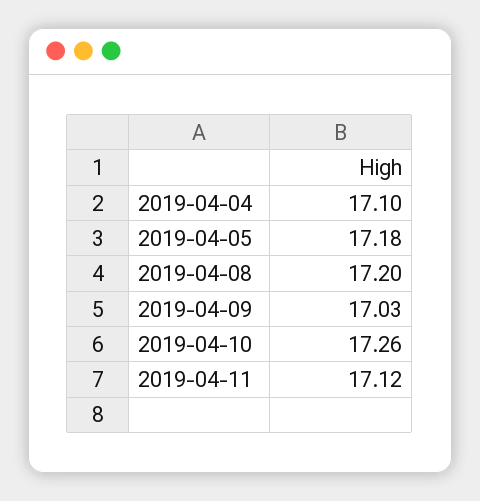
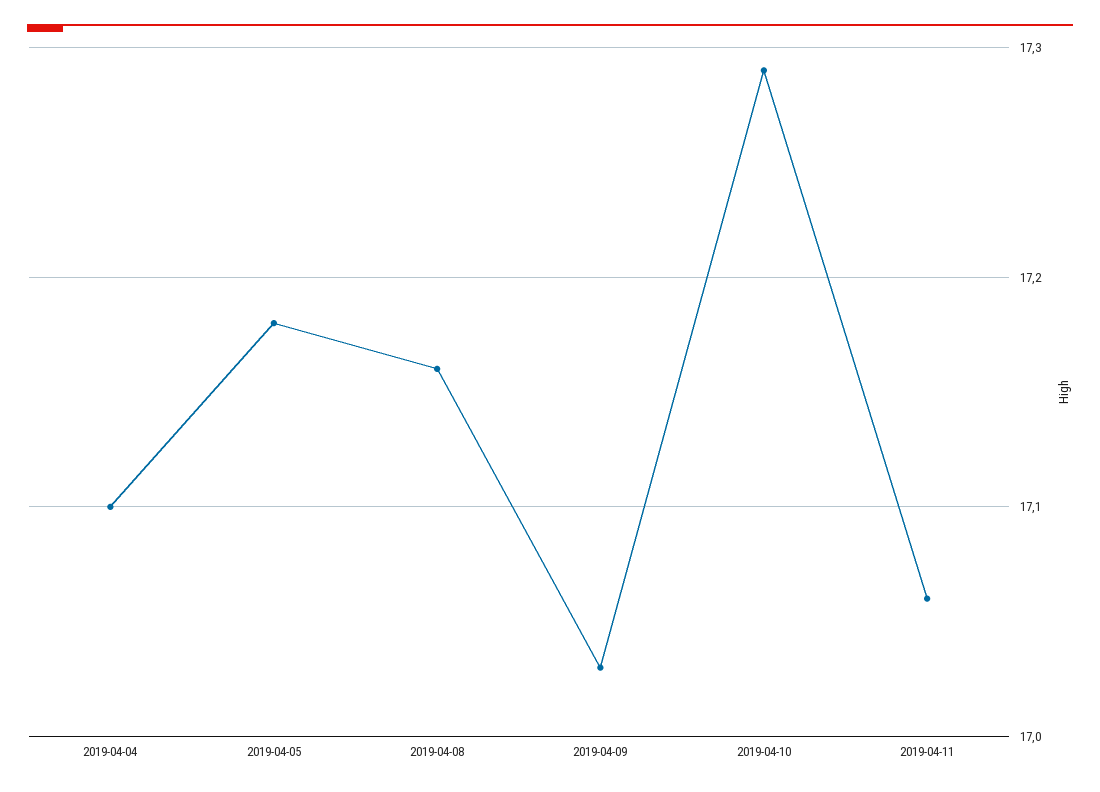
2019-04-08: 17.2 -> 17.16
2019-04-10: 17.26 -> 17.29
2019-04-11: 17.12 -> 17.06

